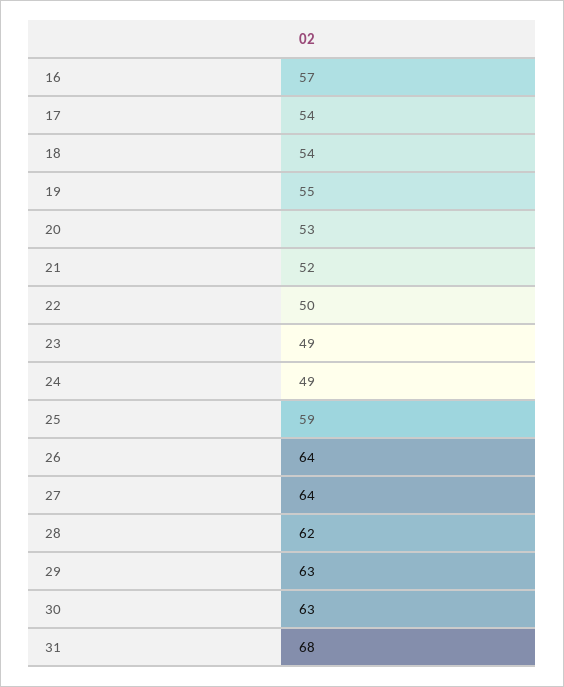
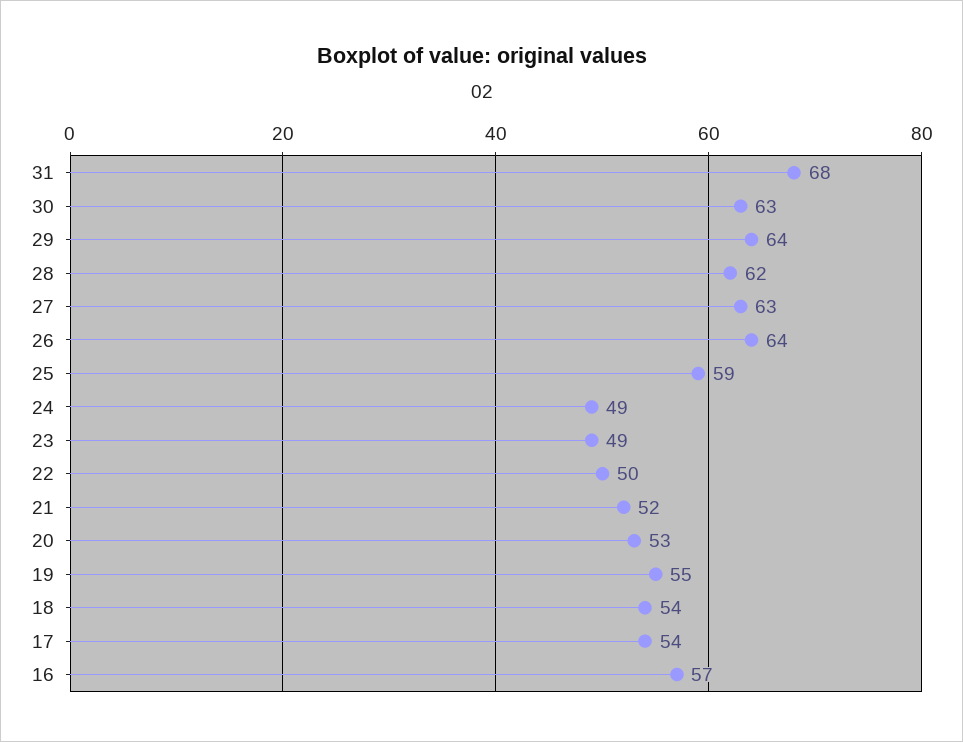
27: 64 -> 63
29: 63 -> 64

